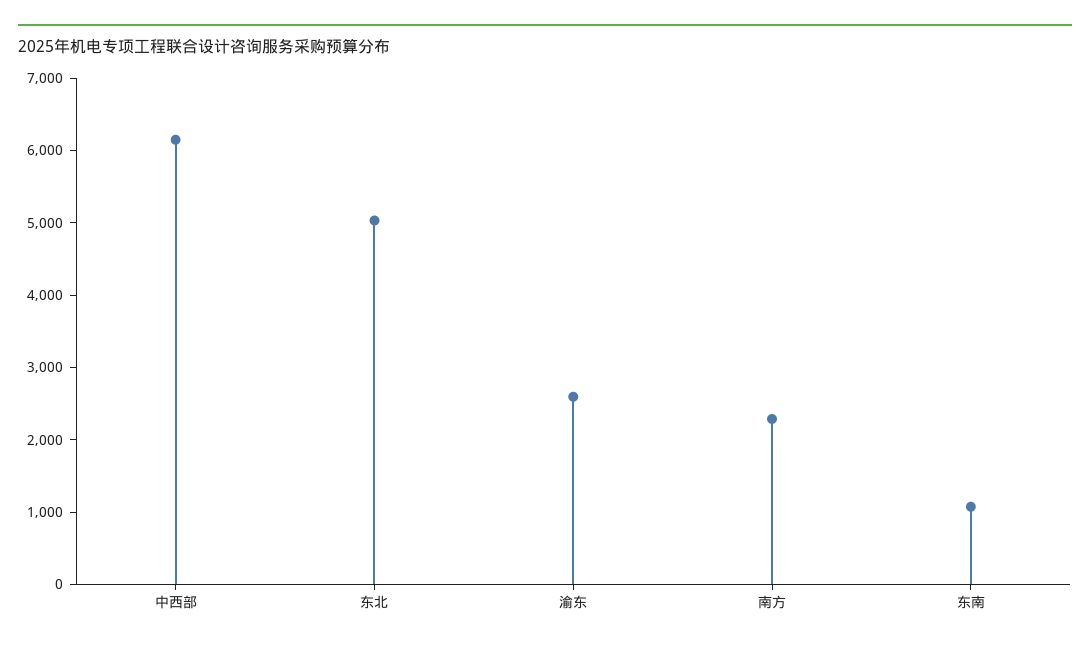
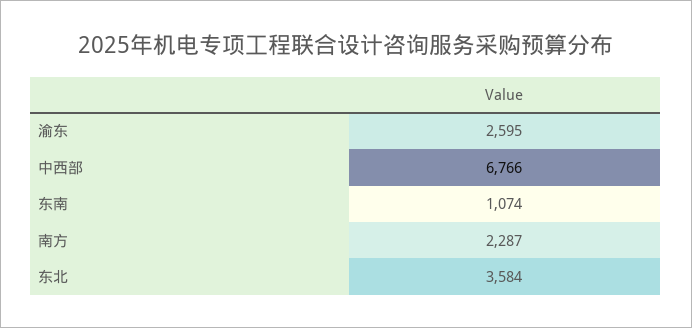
中西部: 6200 -> 6766
东北: 5000 -> 3584

